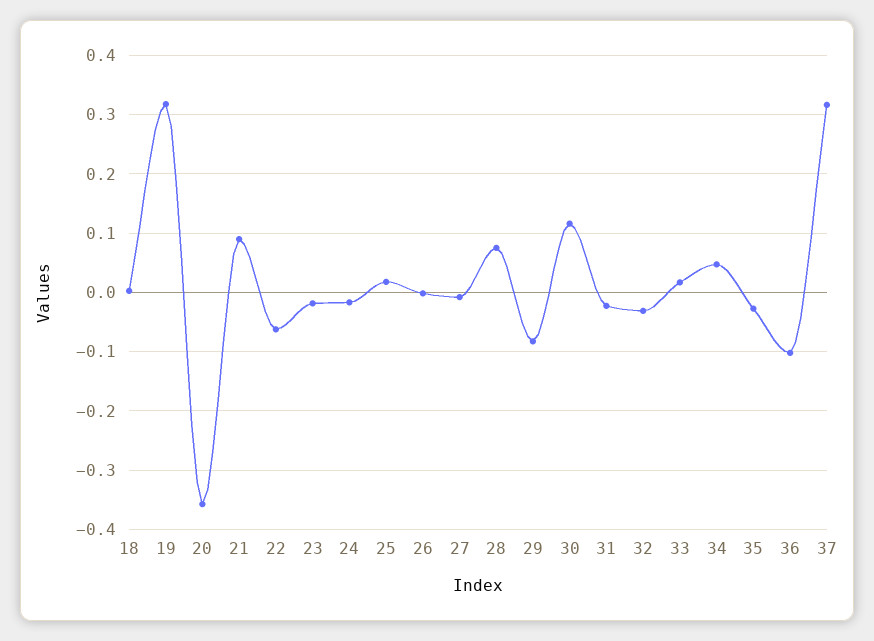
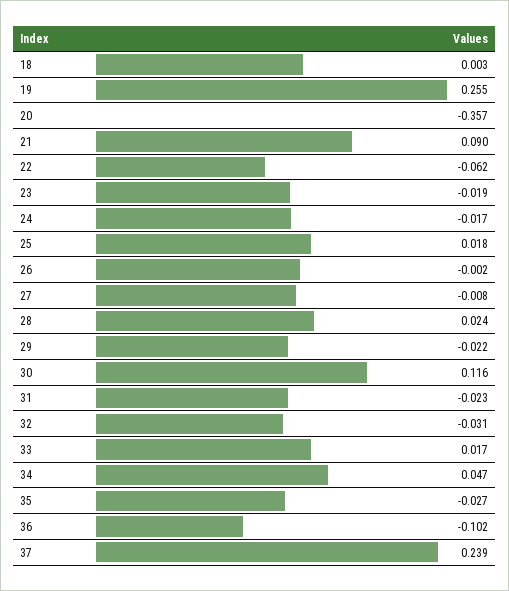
19: 0.32 -> 0.255
28: 0.08 -> 0.024
29: -0.08 -> -0.022
37: 0.32 -> 0.239

